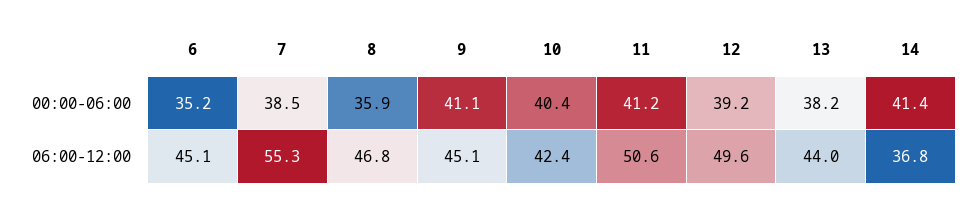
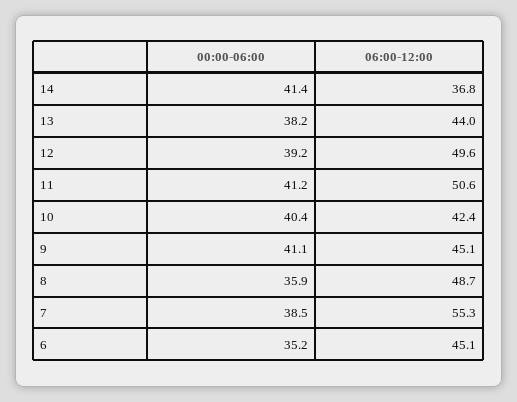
8, 06:00-12:00: 46.8 -> 48.7

